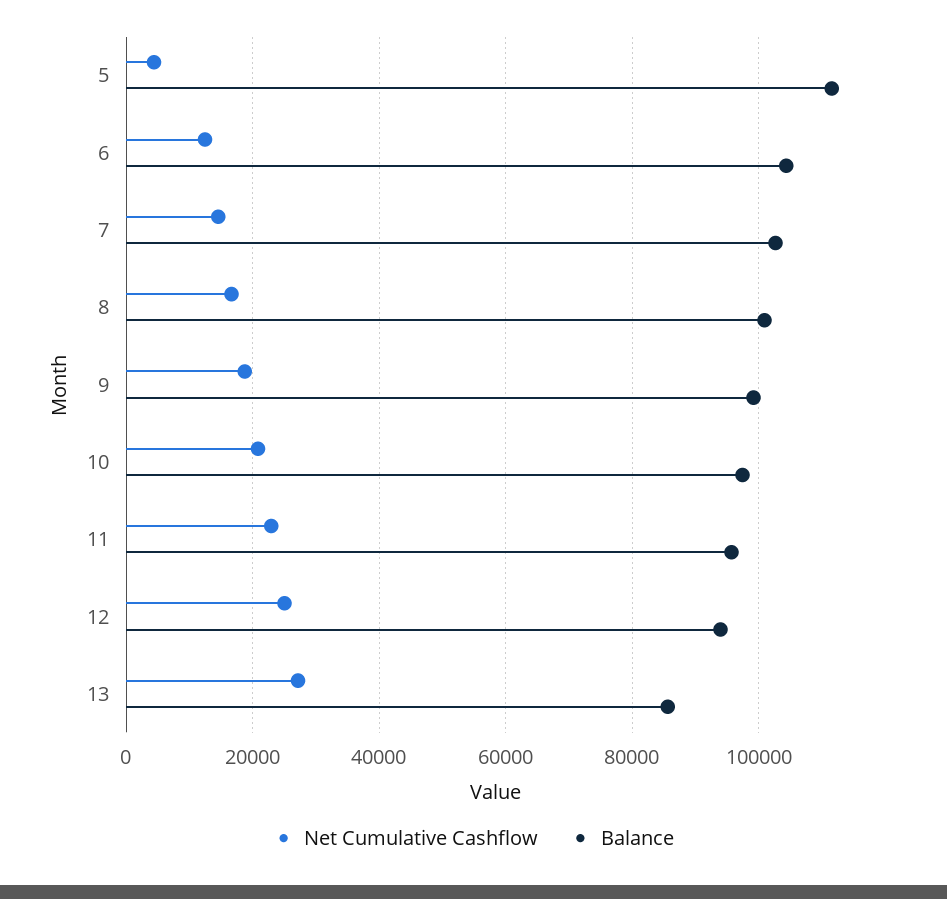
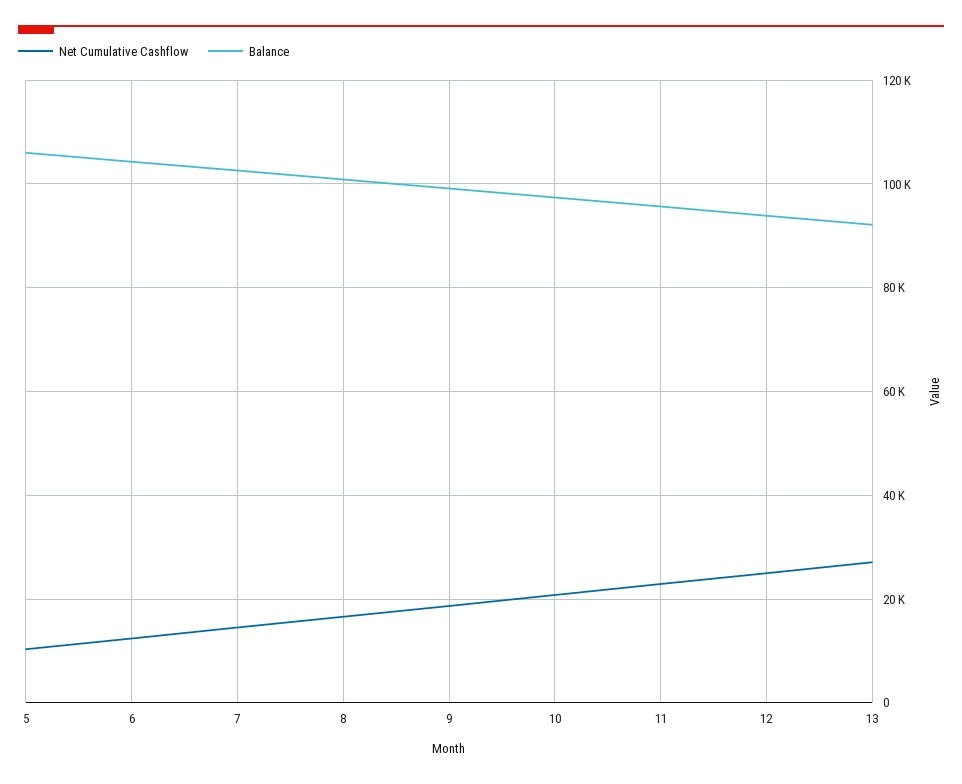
Net Cumulative Cashflow, 5: 4000 -> 10000
Balance, 5: 112000 -> 106000
Balance, 13: 86000 -> 92000

